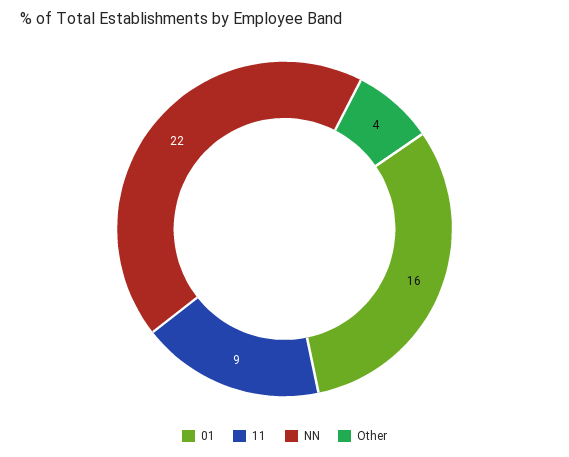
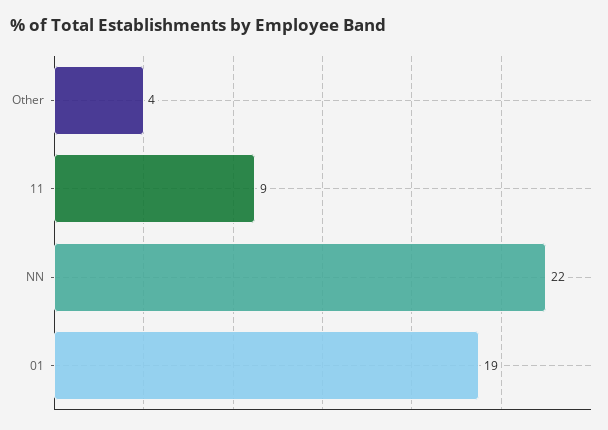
01: 16 -> 19

